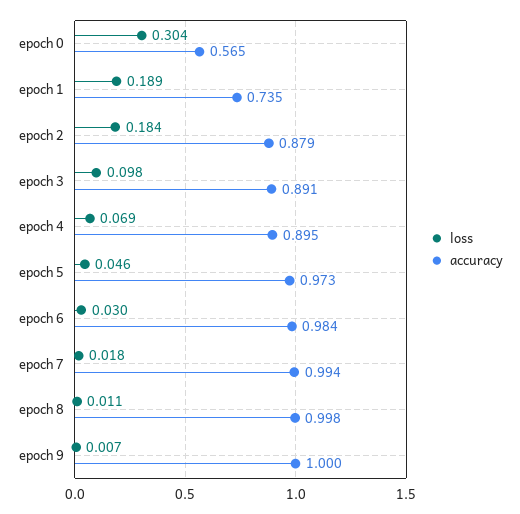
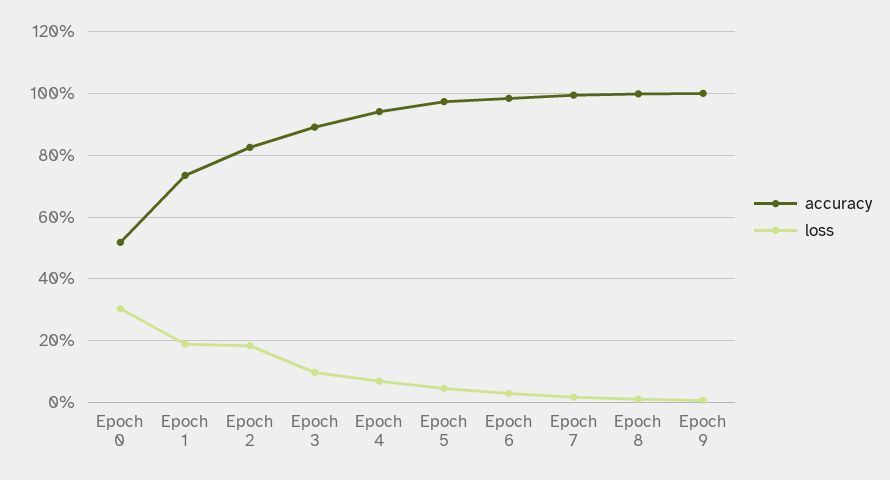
accuracy, epoch 0: 0.565 -> 0.52
accuracy, epoch 2: 0.879 -> 0.82
accuracy, epoch 4: 0.895 -> 0.94

